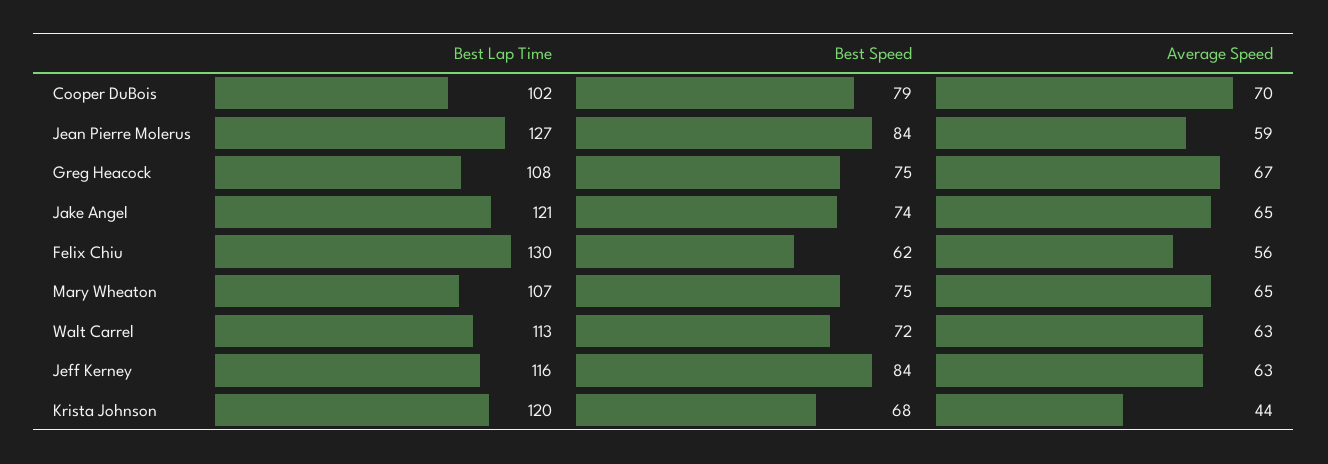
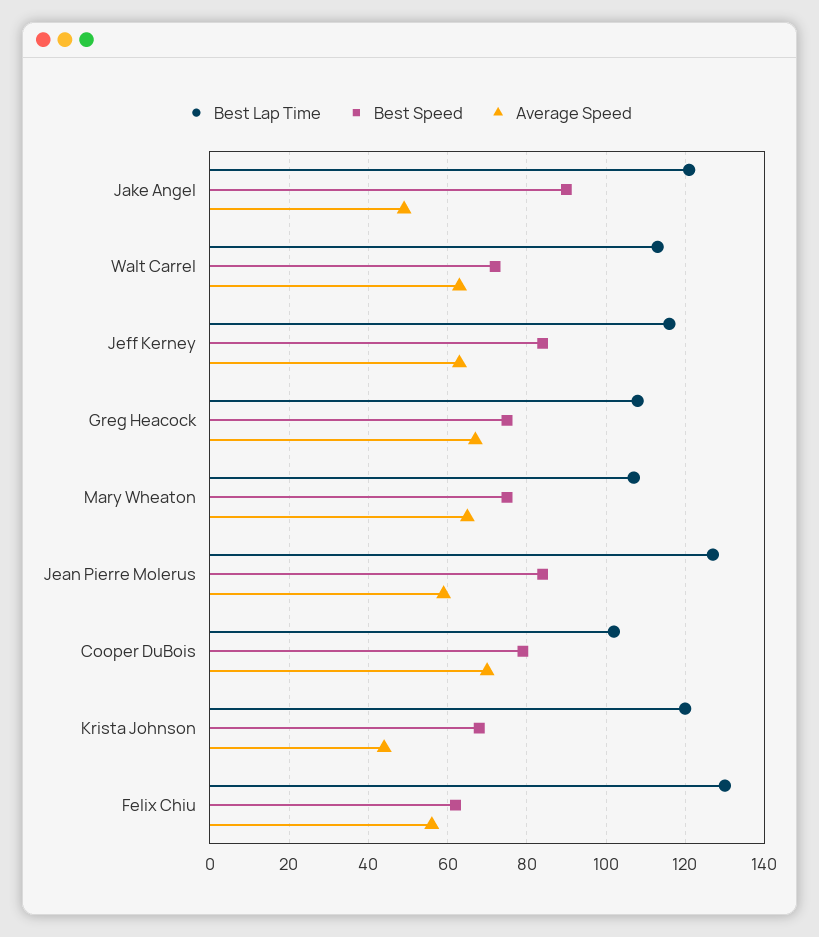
Best Speed, Jake Angel: 74 -> 90
Average Speed, Jake Angel: 65 -> 50

